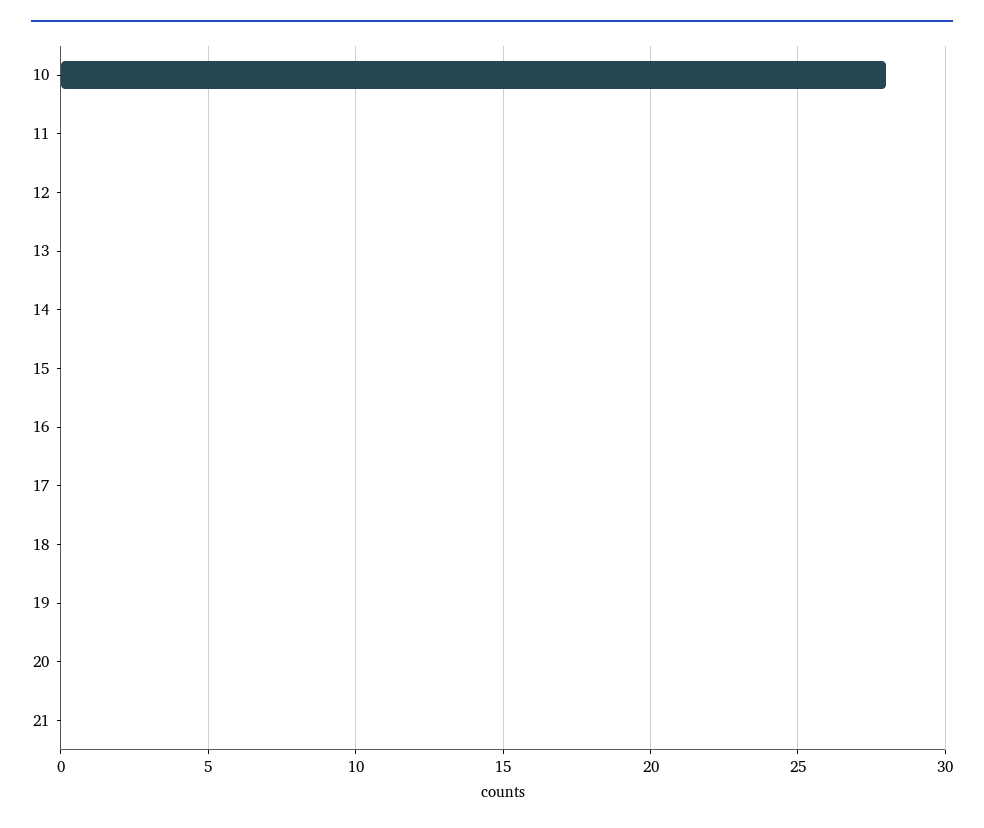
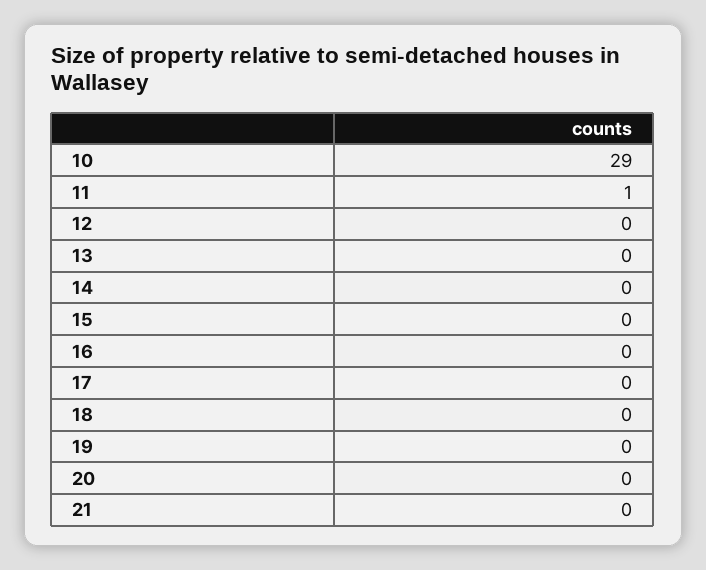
10: 28 -> 29
11: 0 -> 1

